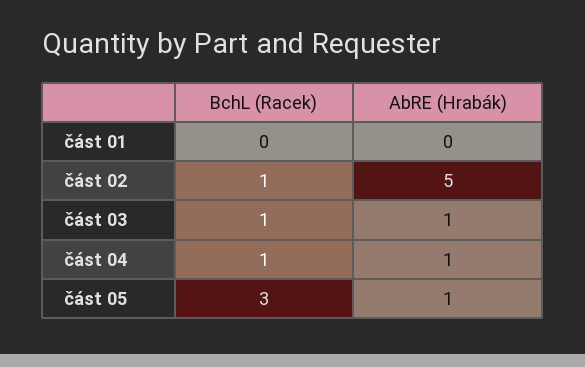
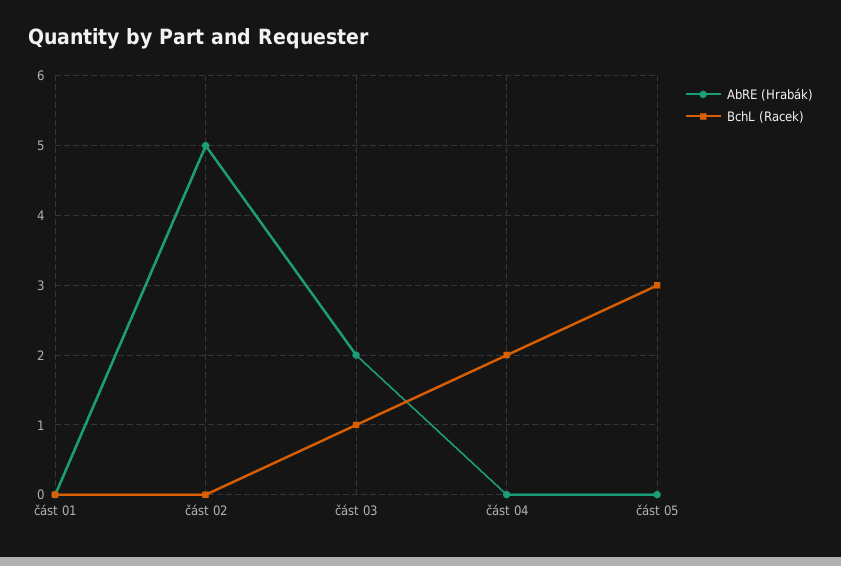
BchL (Racek), část 02: 1 -> 0
AbRE (Hrabák), část 03: 1 -> 2
BchL (Racek), část 04: 1 -> 2
AbRE (Hrabák), část 04: 1 -> 0
AbRE (Hrabák), část 05: 1 -> 0

